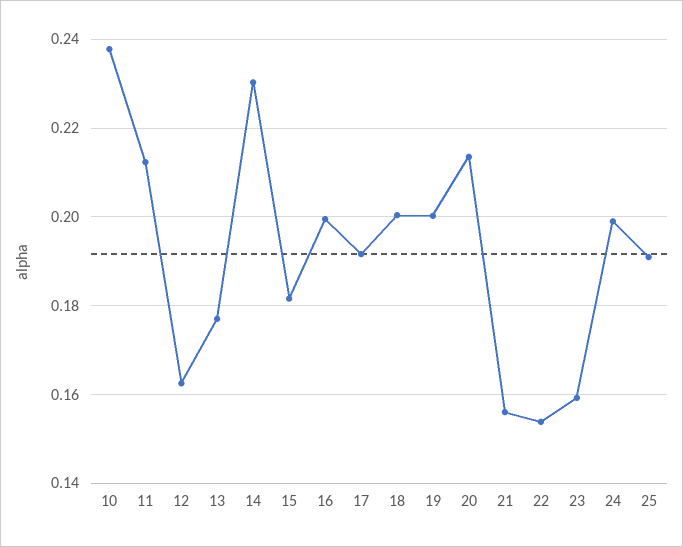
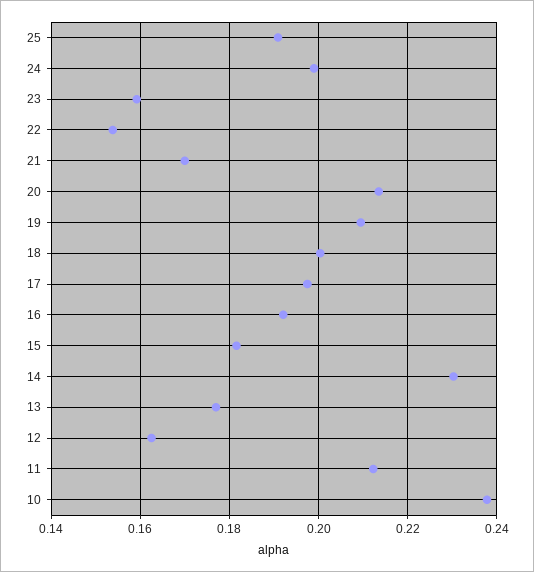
16: 0.2 -> 0.192
17: 0.192 -> 0.198
19: 0.2 -> 0.21
21: 0.156 -> 0.17

